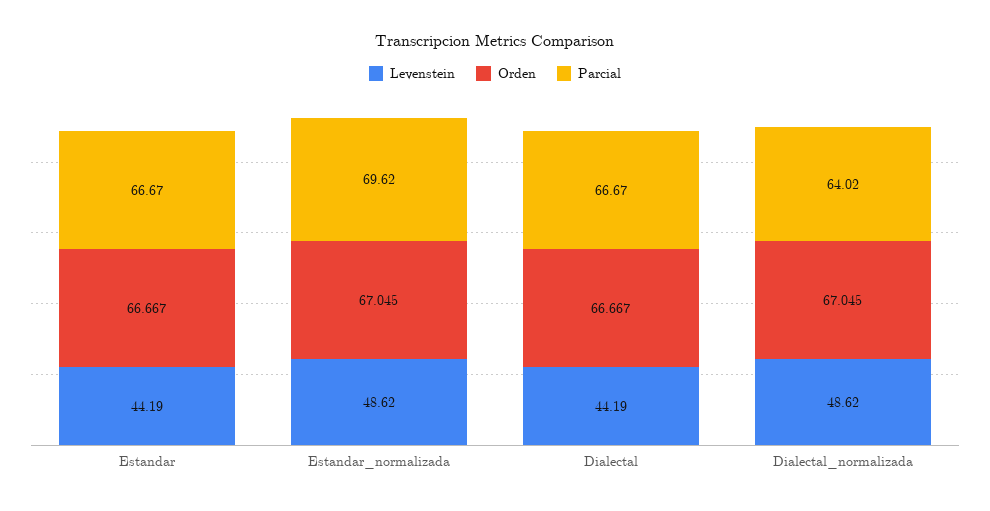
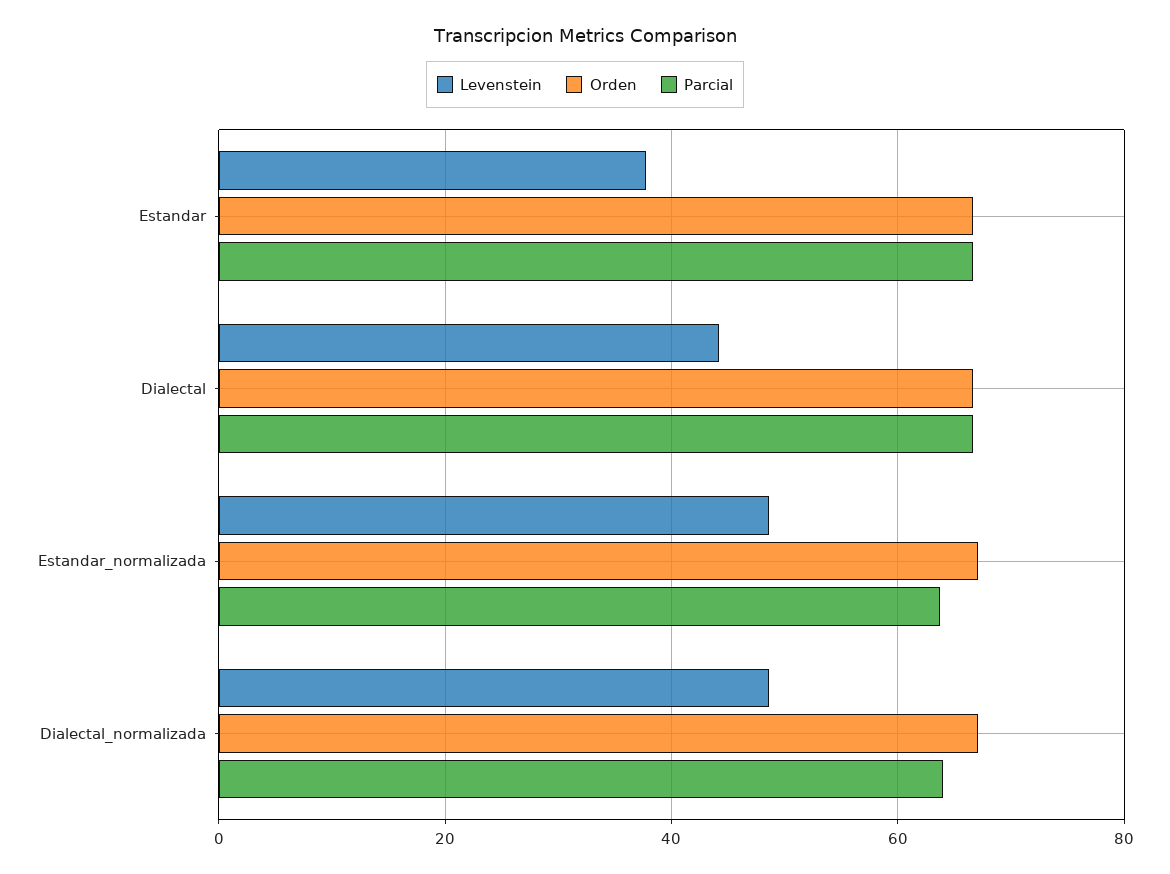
Levenstein, Estandar: 44.19 -> 38
Parcial, Estandar_normalizada: 69.62 -> 64

